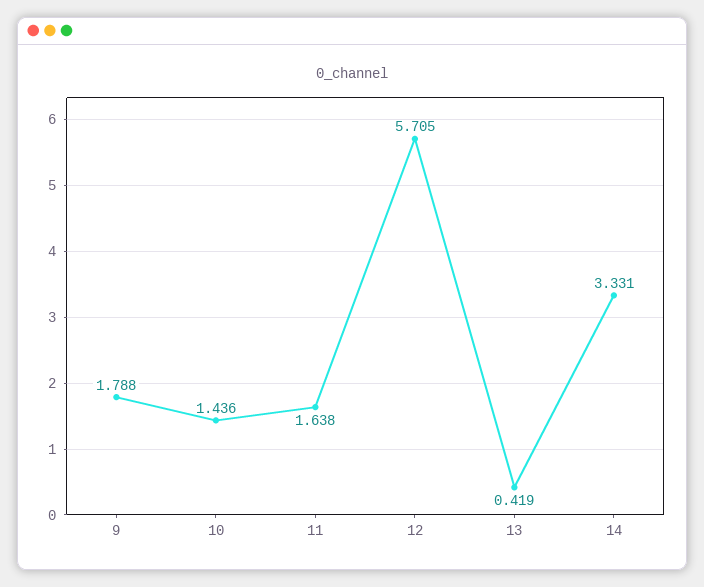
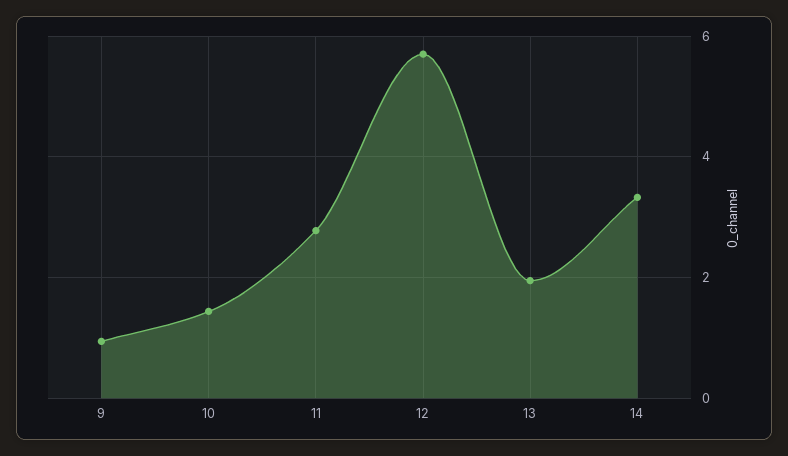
9: 1.788 -> 1
11: 1.638 -> 2.8
13: 0.419 -> 2

